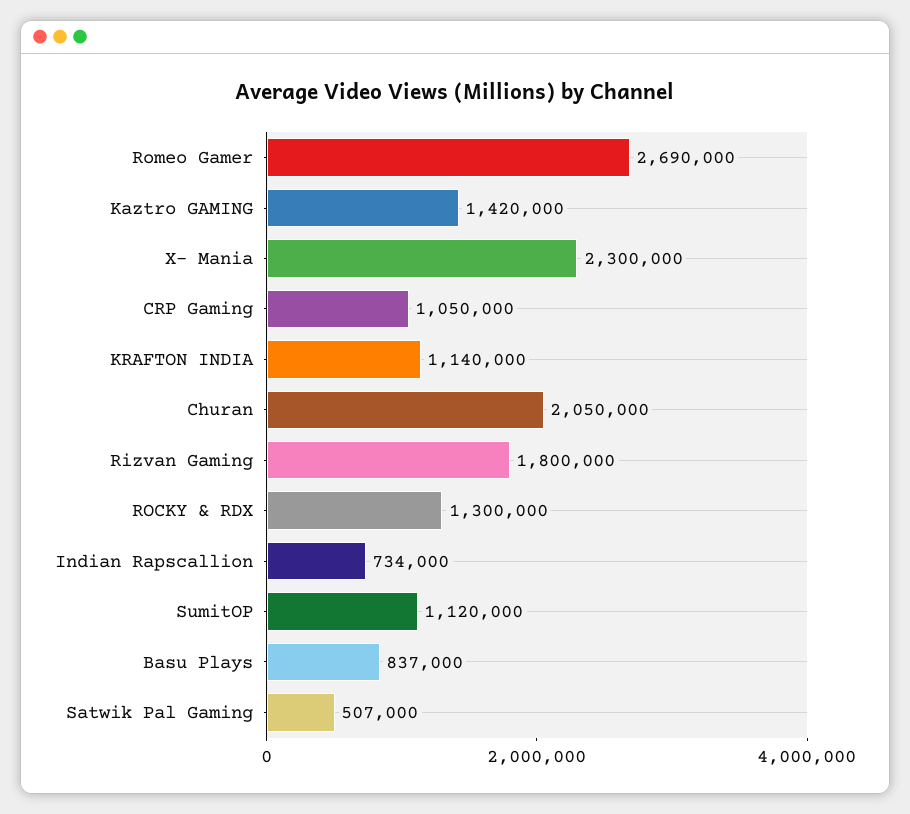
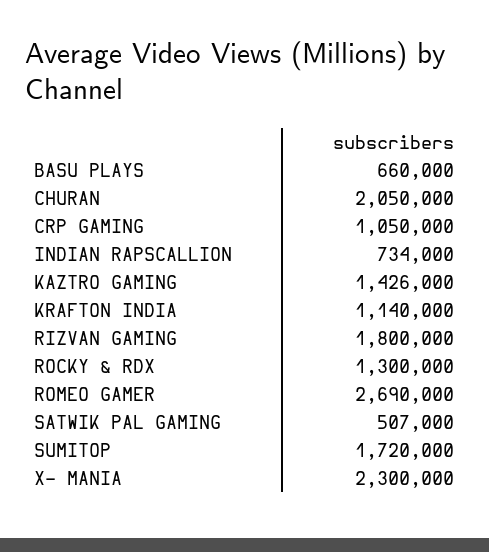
Kaztro GAMING: 1420000 -> 1426000
SumitOP: 1120000 -> 1720000
Basu Plays: 837000 -> 660000

